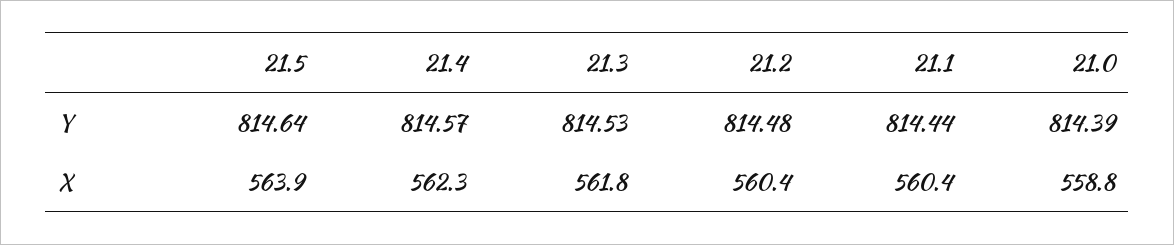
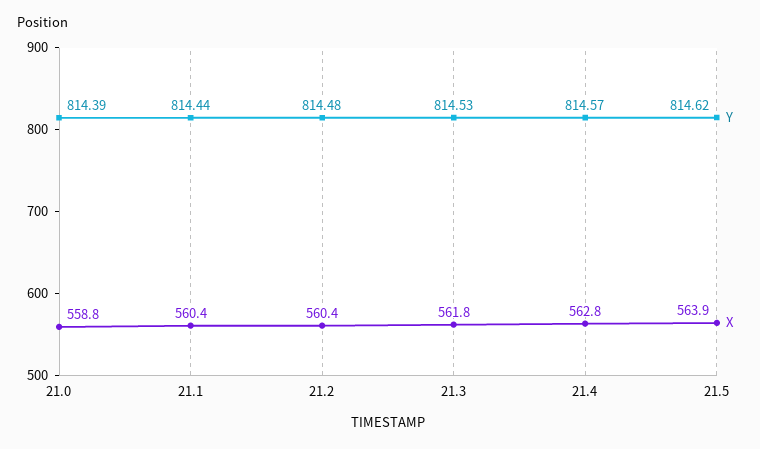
Y, 21.5: 814.64 -> 814.62
X, 21.4: 562.3 -> 562.8

